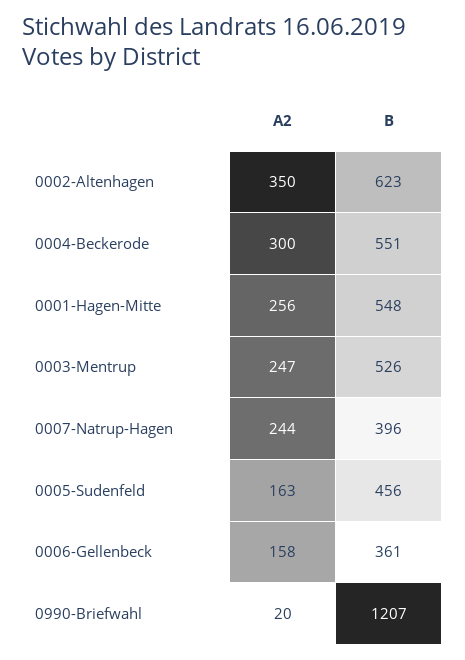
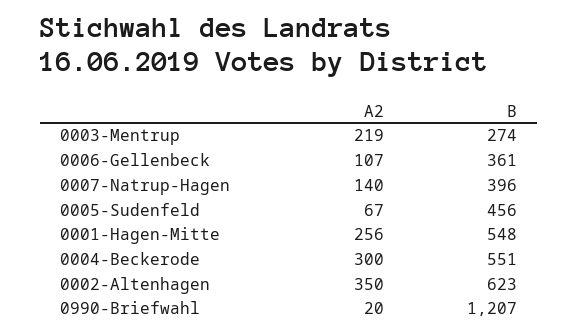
A2, 0003-Mentrup: 247 -> 219
B, 0003-Mentrup: 526 -> 274
A2, 0007-Natrup-Hagen: 244 -> 140
A2, 0005-Sudenfeld: 163 -> 67
A2, 0006-Gellenbeck: 158 -> 107

